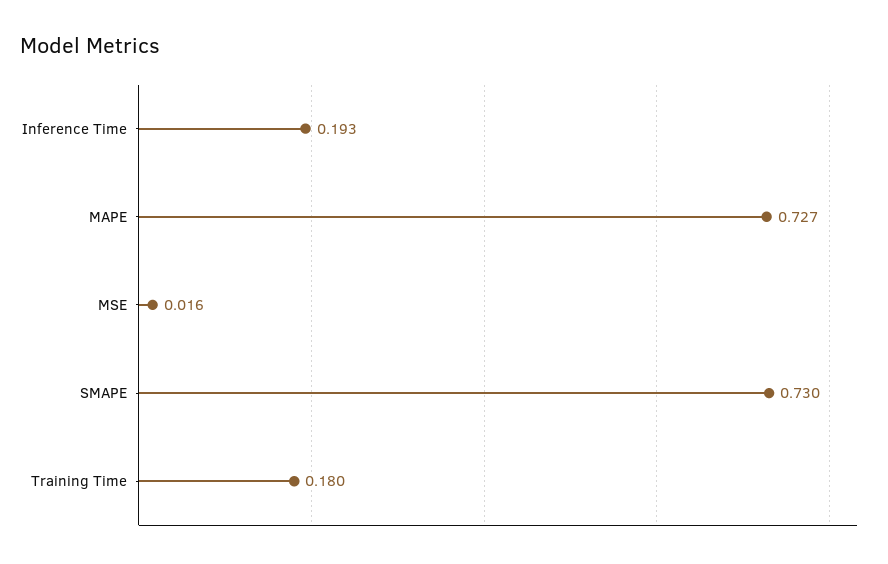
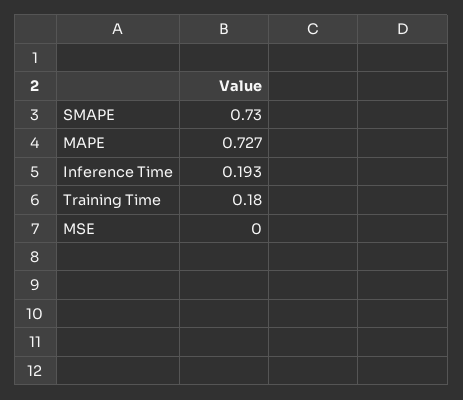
MSE: 0.016 -> 0

